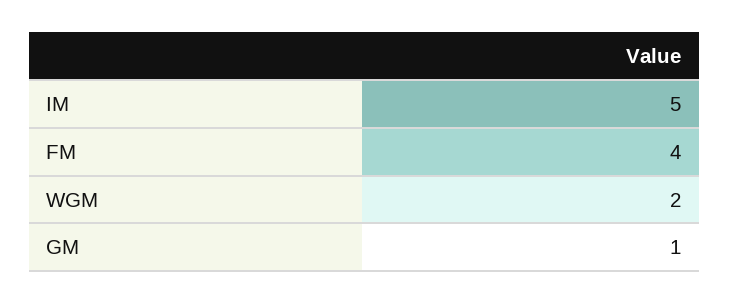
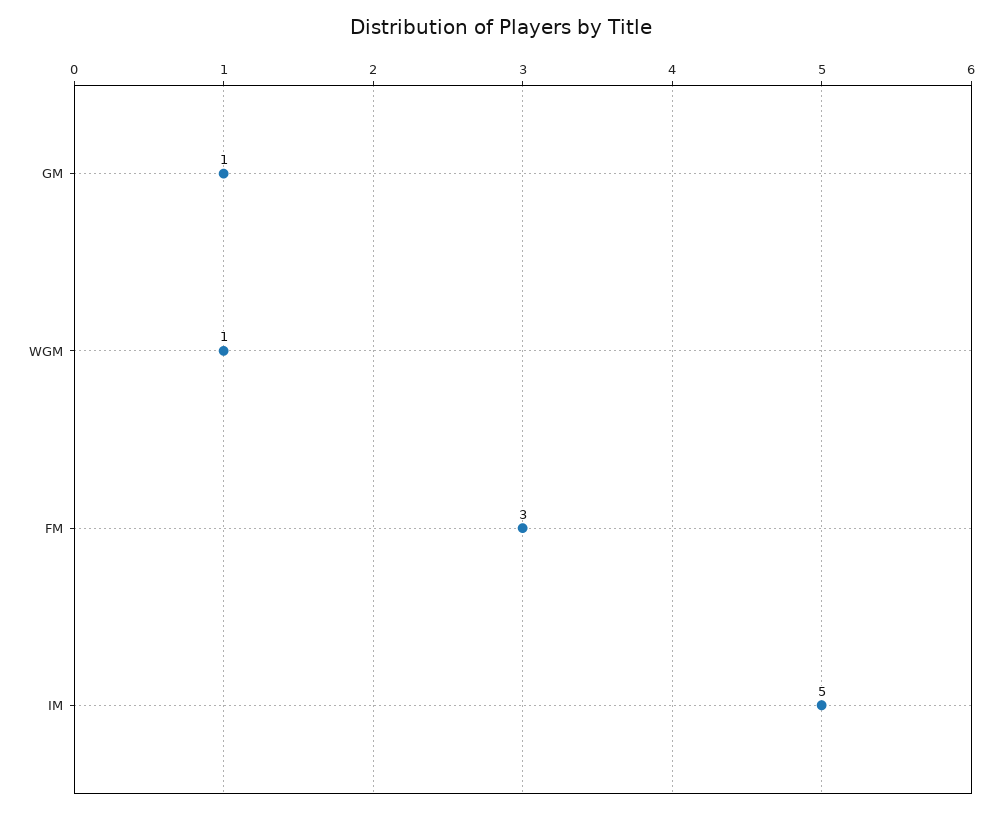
FM: 4 -> 3
WGM: 2 -> 1

